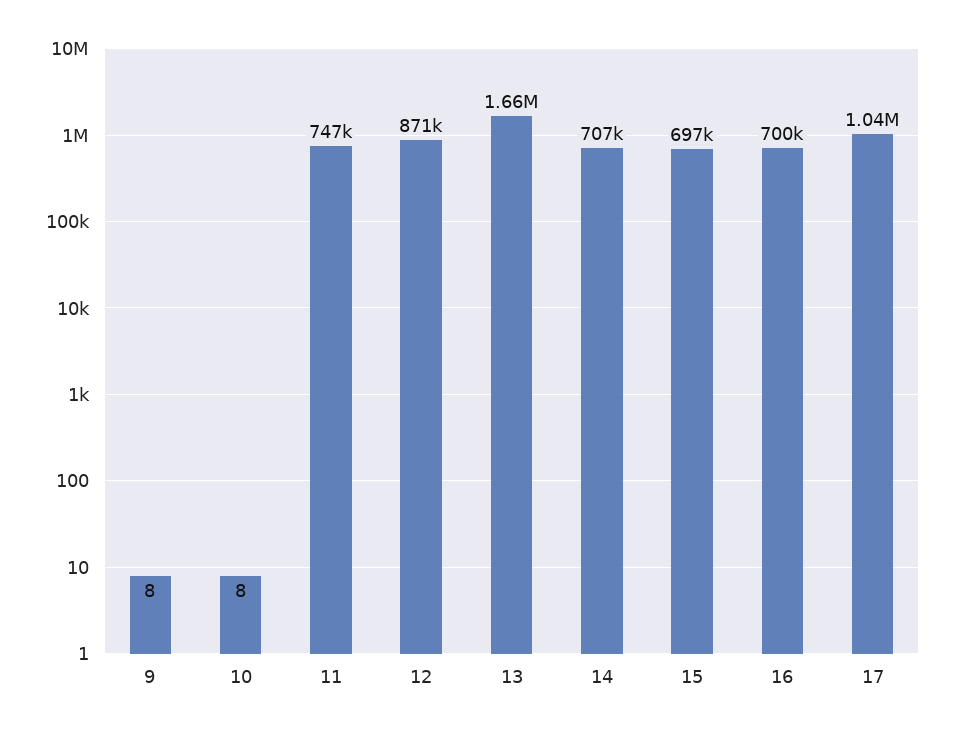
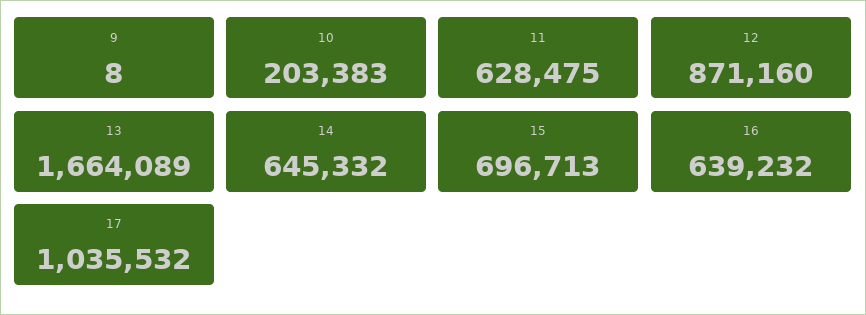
10: 8 -> 203383
11: 747000 -> 628475
14: 707000 -> 645332
16: 700000 -> 639232

